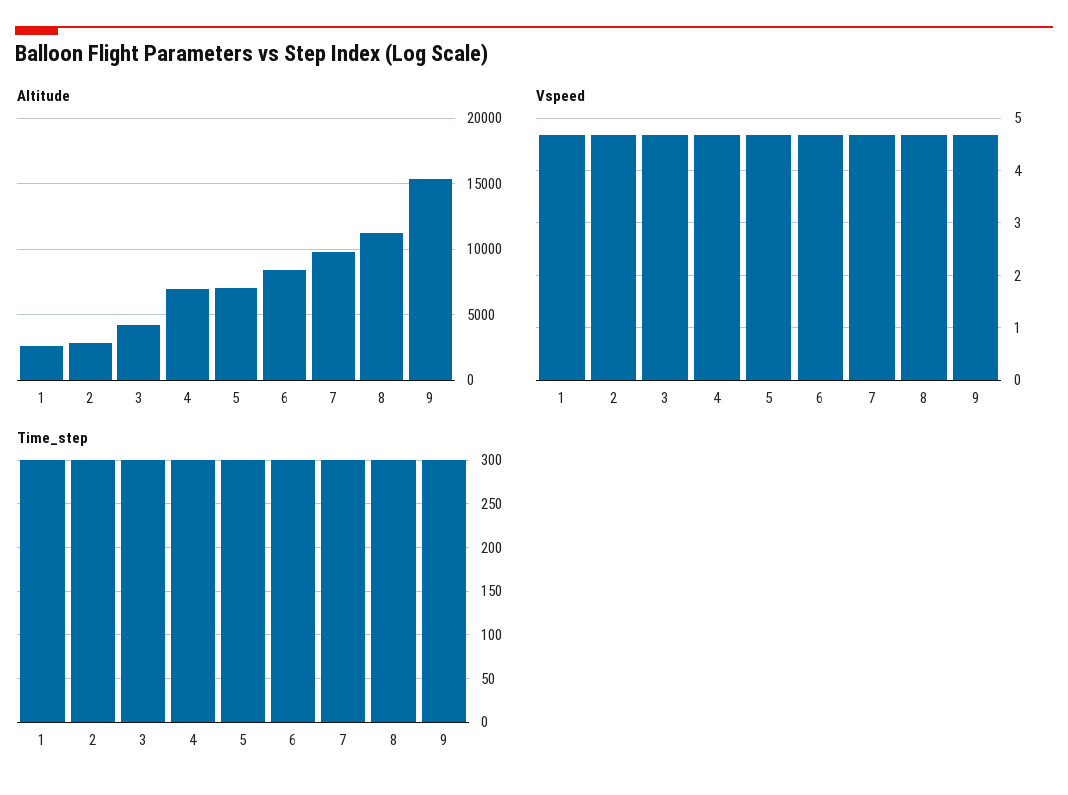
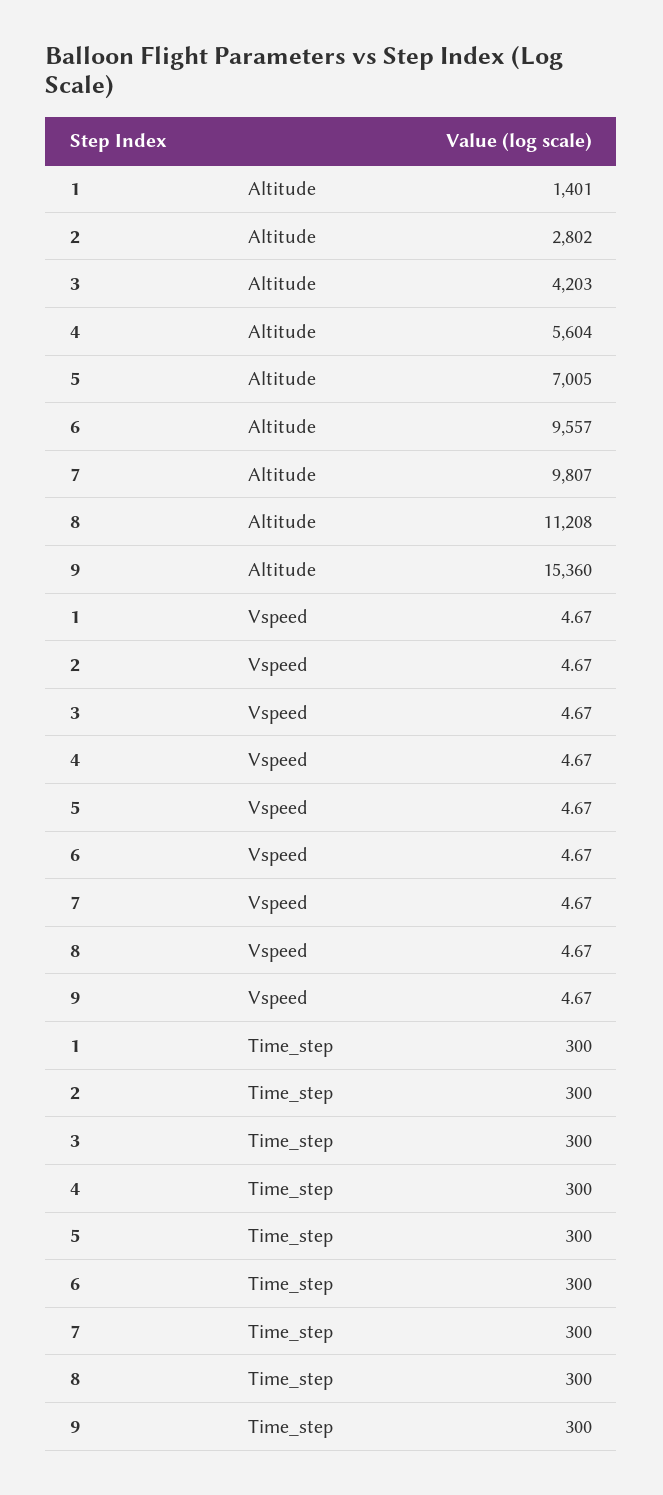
Altitude, 1: 2500 -> 1401
Altitude, 4: 7000 -> 5604
Altitude, 6: 8500 -> 9557

